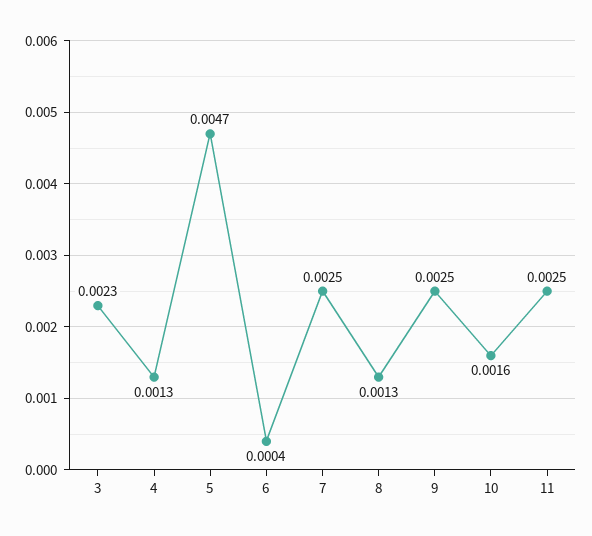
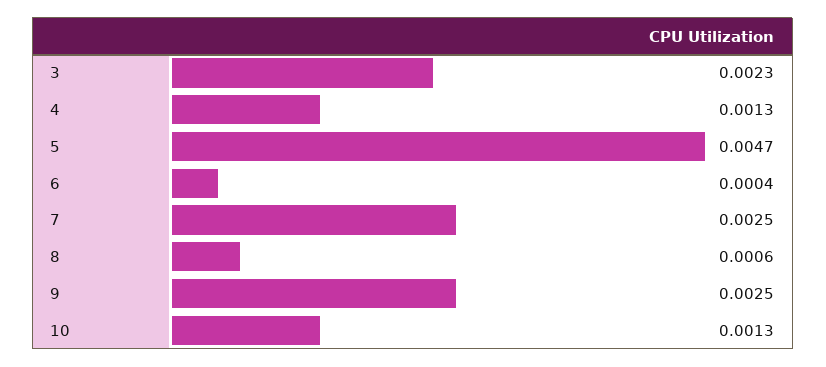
8: 0.0013 -> 0.0006
10: 0.0016 -> 0.0013
11: 0.0025 -> none

